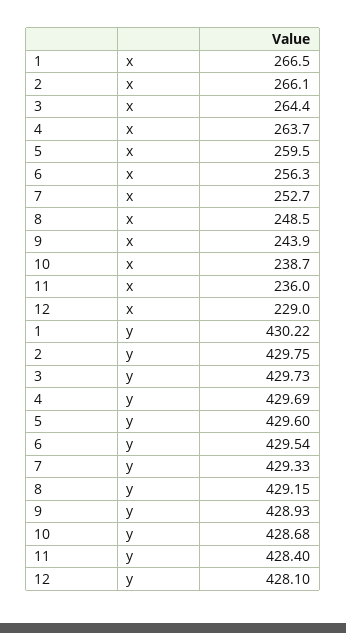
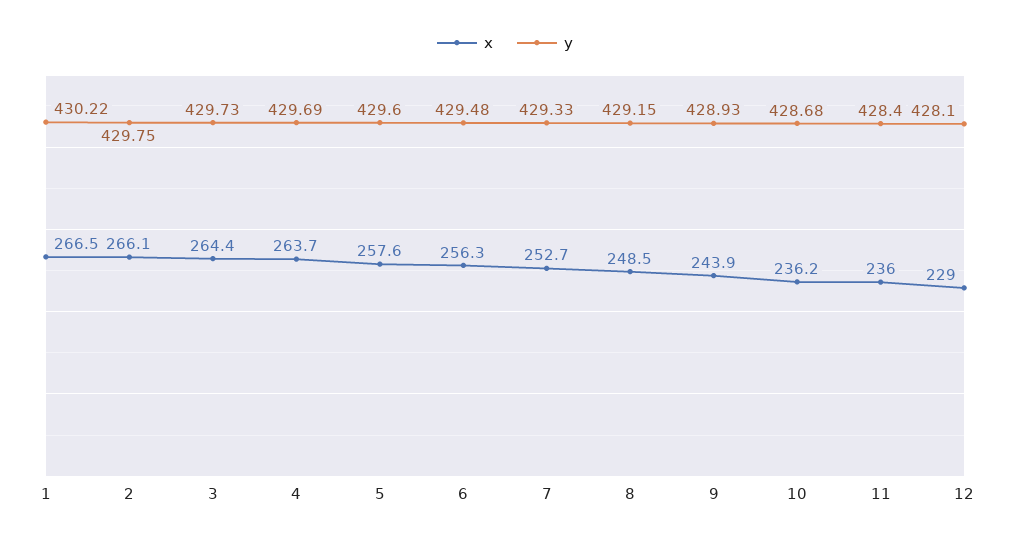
x, 5: 259.5 -> 257.6
x, 10: 238.7 -> 236.2
y, 6: 429.54 -> 429.48

